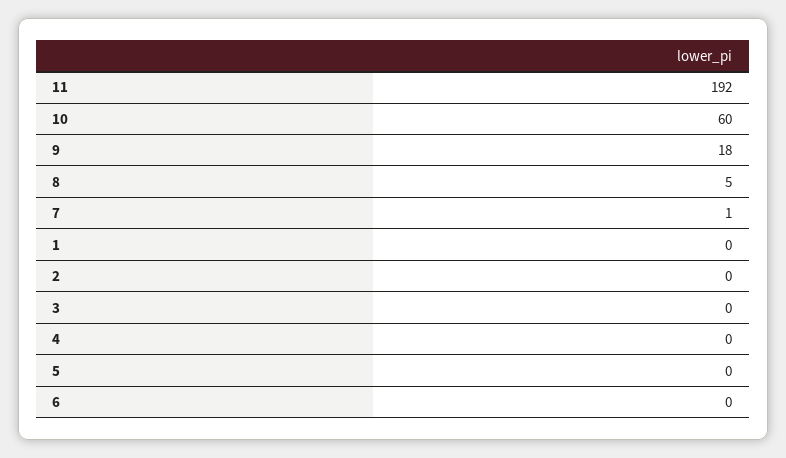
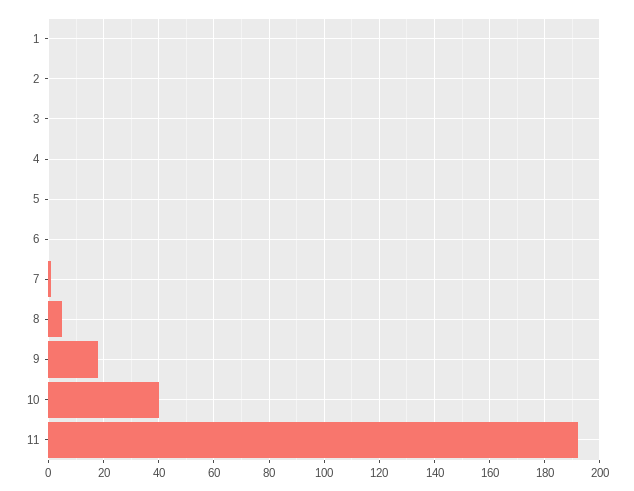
10: 60 -> 40

